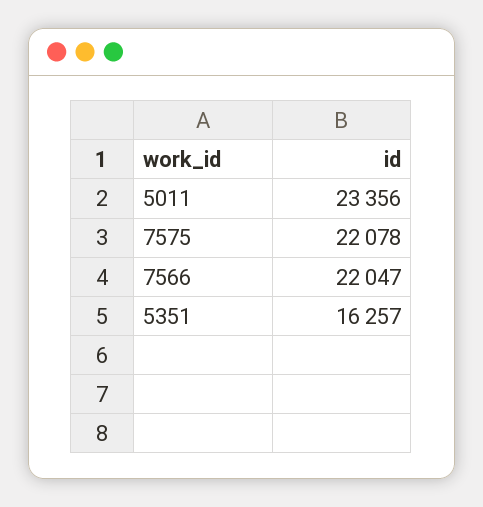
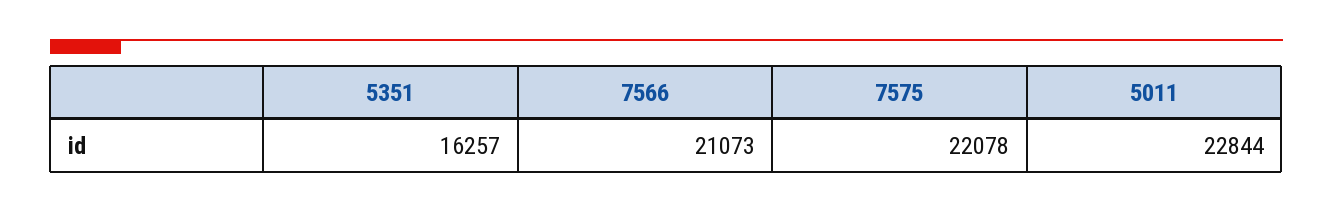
5011: 23356 -> 22844
7566: 22047 -> 21073

